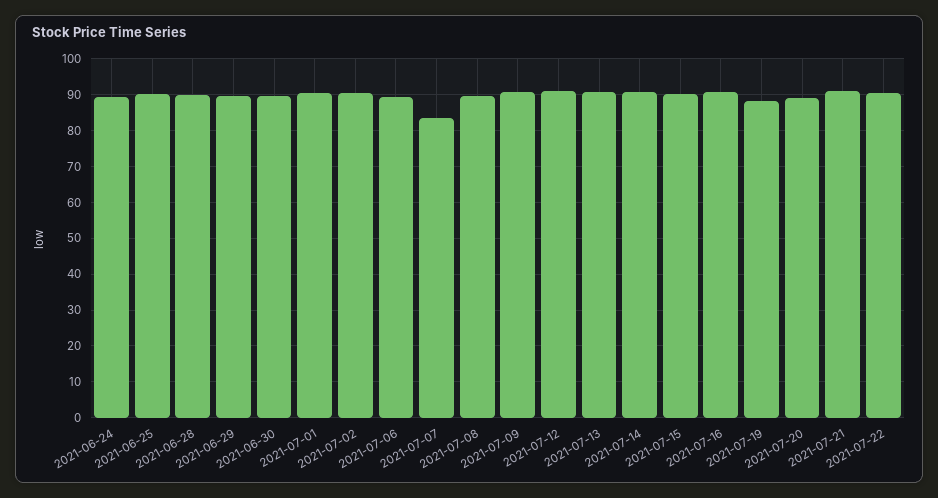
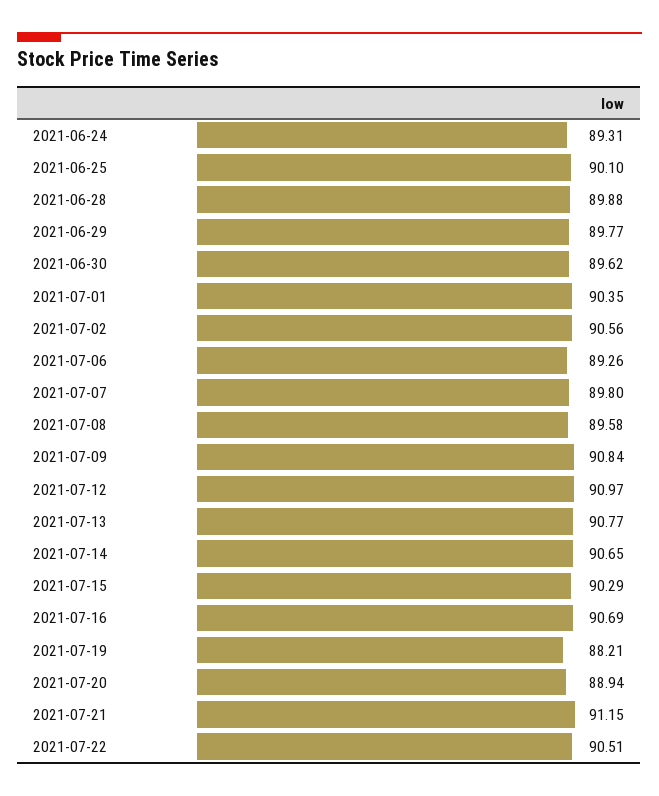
2021-07-07: 84 -> 89.8

